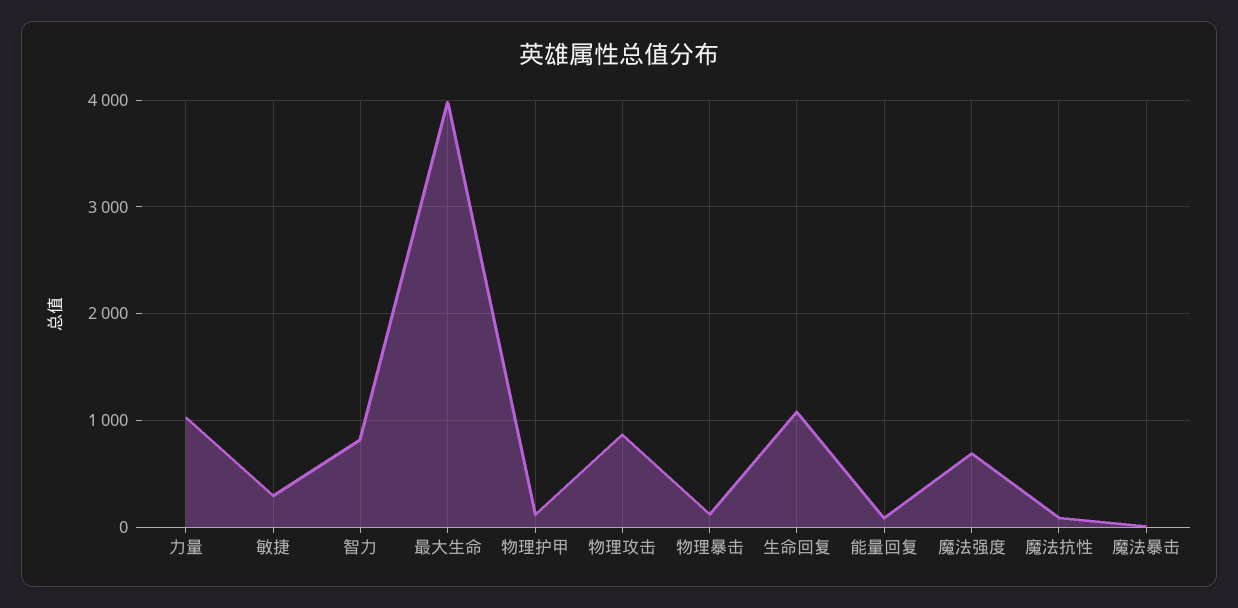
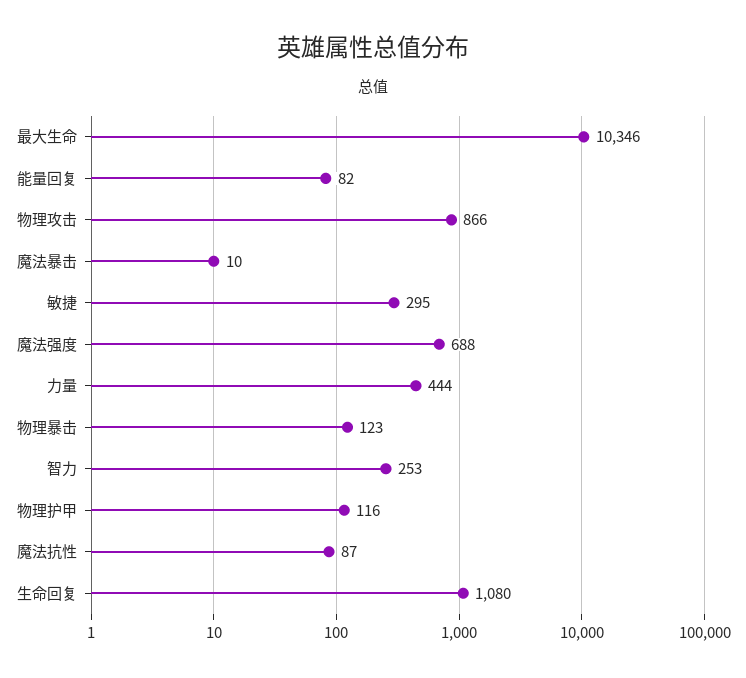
力量: 1000 -> 444
智力: 800 -> 253
最大生命: 4000 -> 10346

